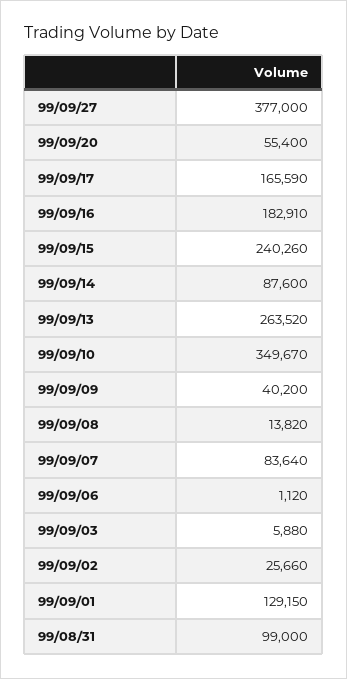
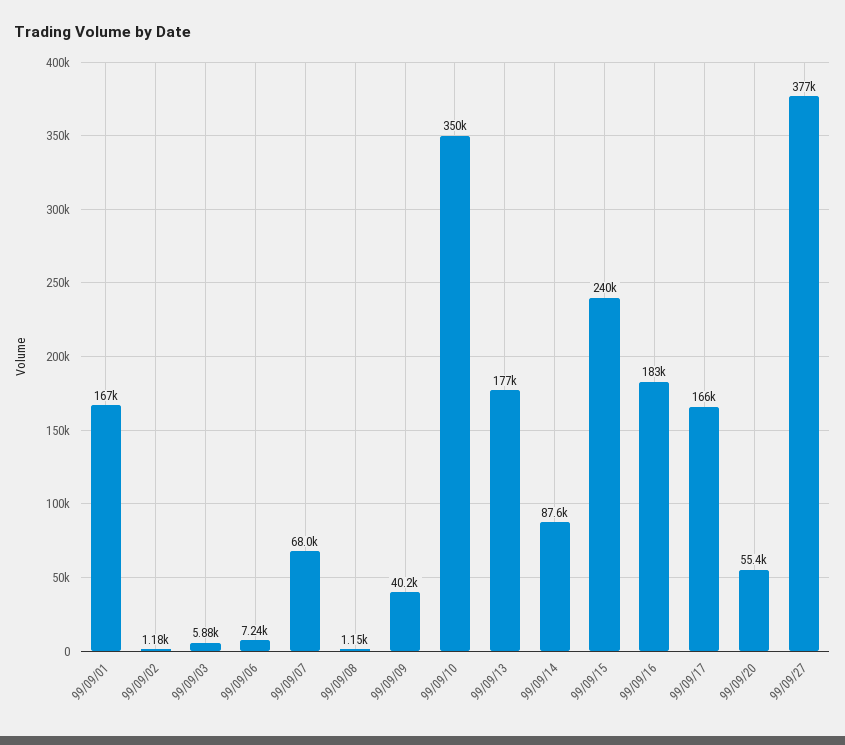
99/09/13: 263520 -> 177000
99/09/08: 13820 -> 1150
99/09/07: 83640 -> 68000
99/09/06: 1120 -> 7240
99/09/02: 25660 -> 1180
99/09/01: 129150 -> 167000
99/08/31: 99000 -> none

